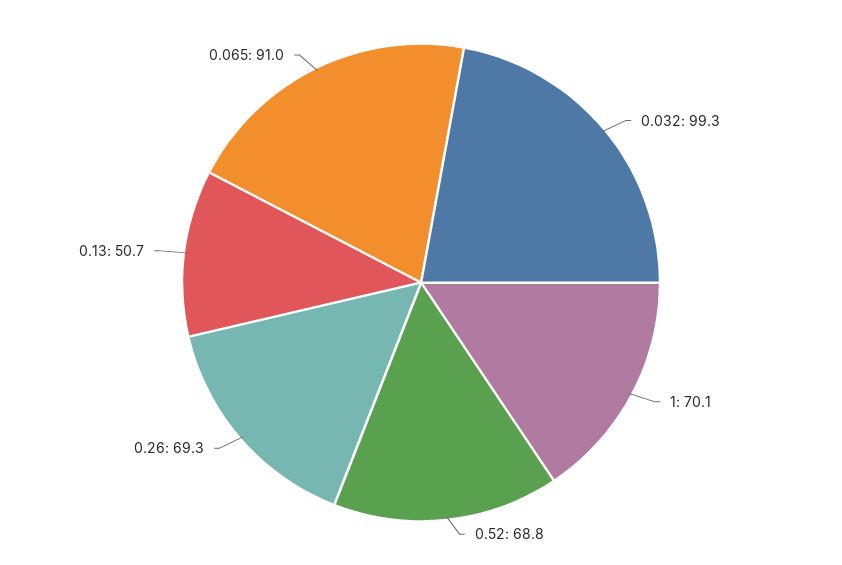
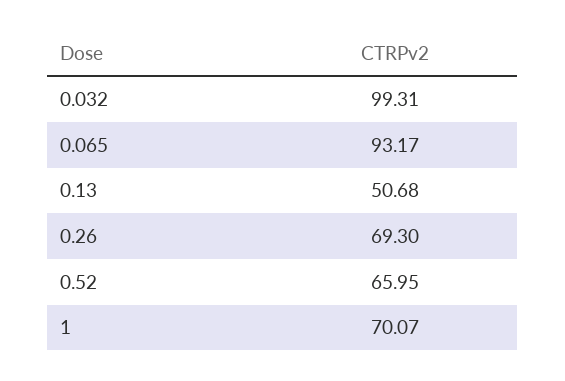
0.52: 68.8 -> 65.95
0.065: 91 -> 93.17

